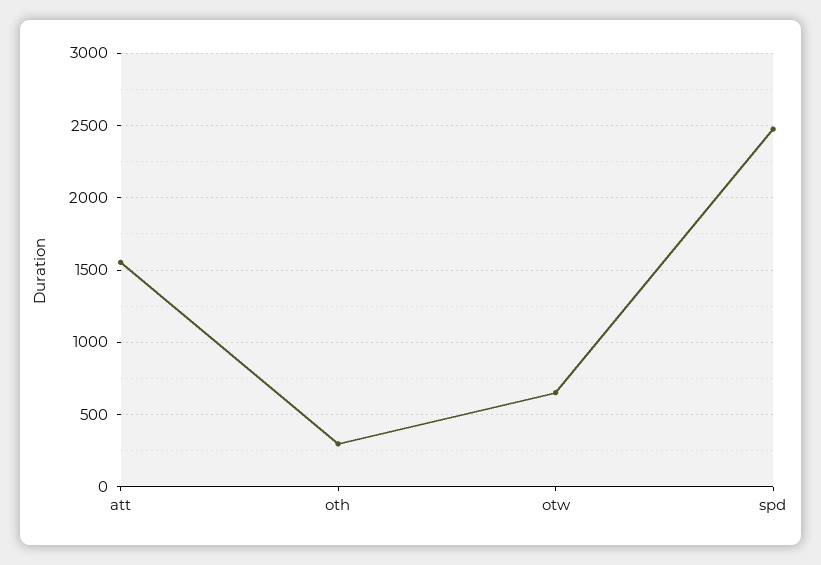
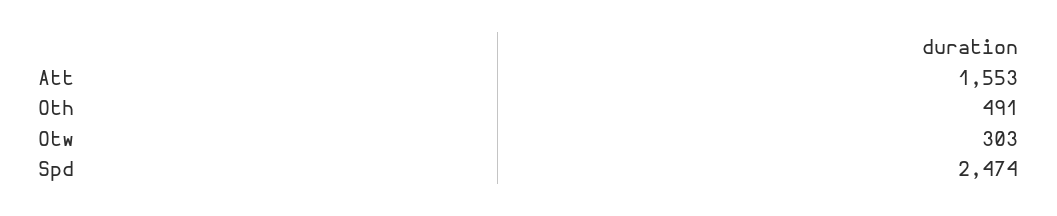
oth: 300 -> 491
otw: 650 -> 303

